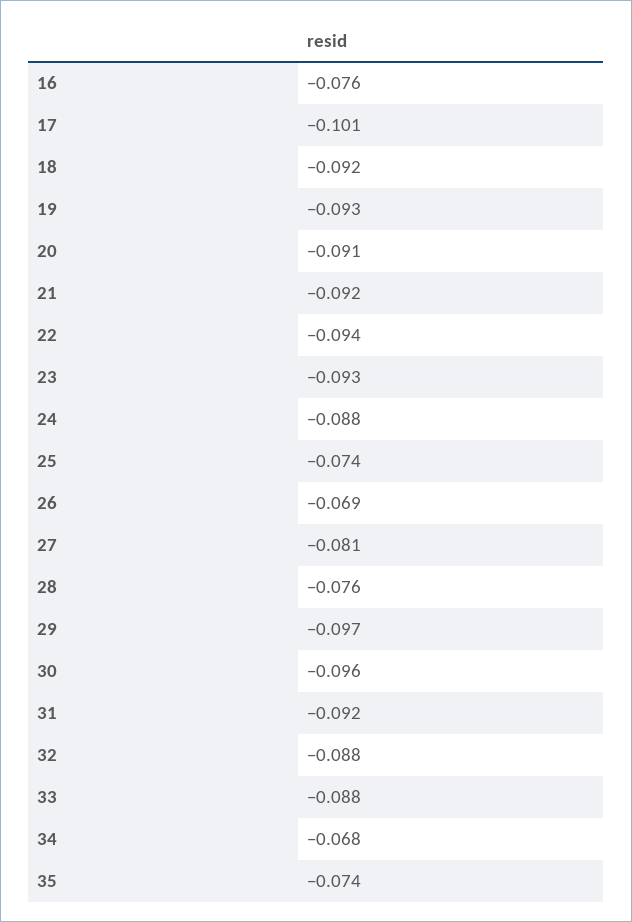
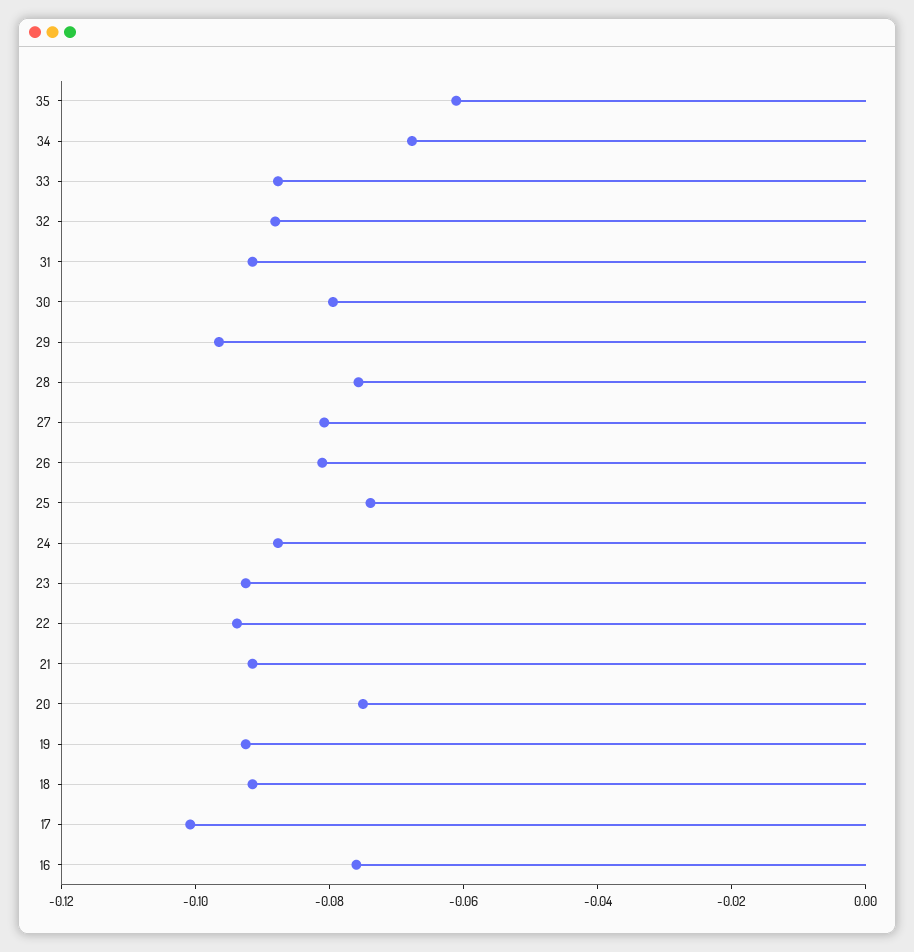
20: -0.091 -> -0.075
26: -0.069 -> -0.08
30: -0.096 -> -0.08
35: -0.074 -> -0.06

